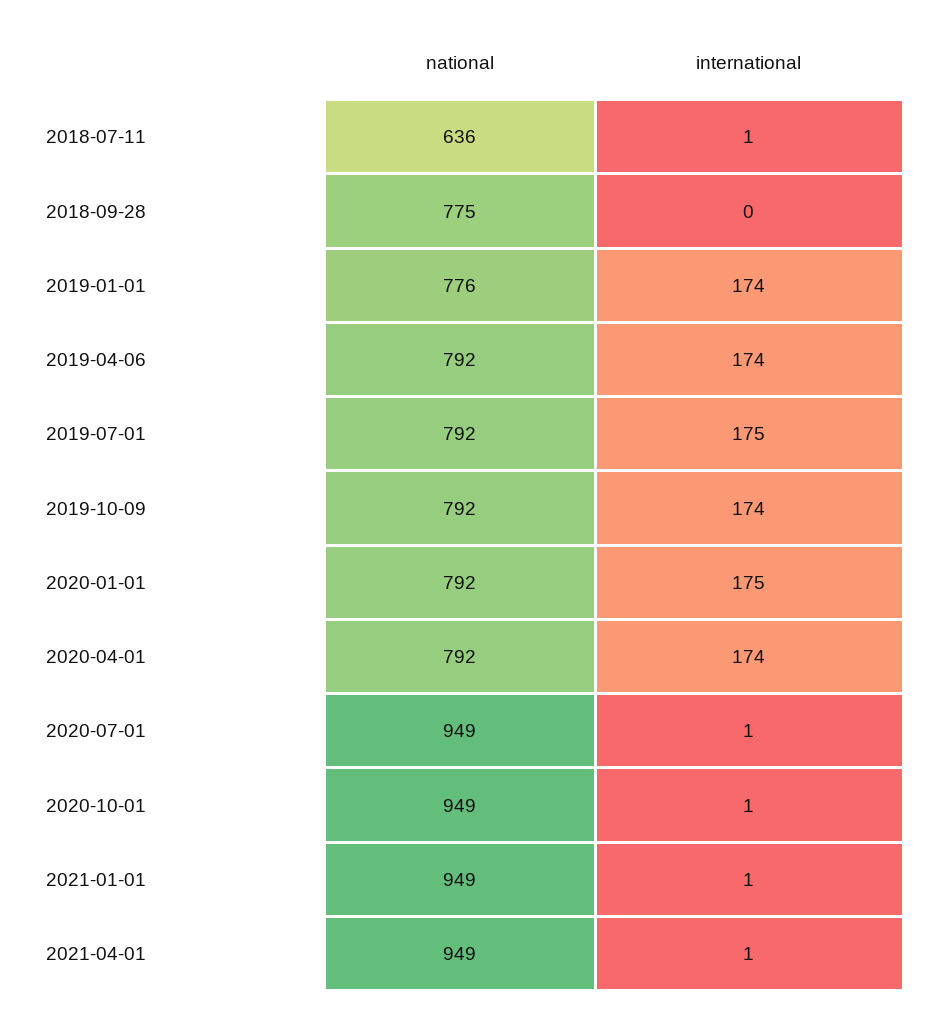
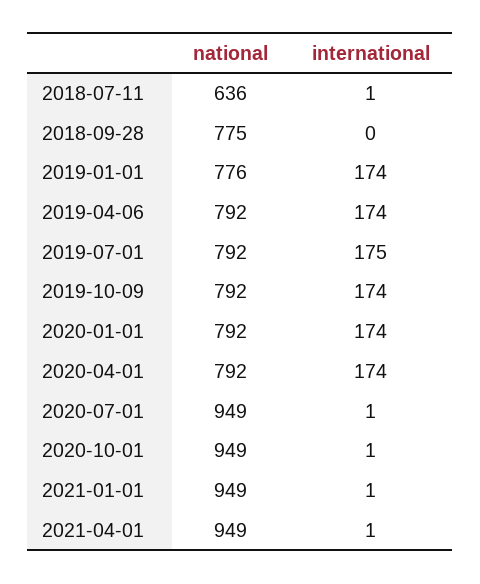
international, 2020-01-01: 175 -> 174

